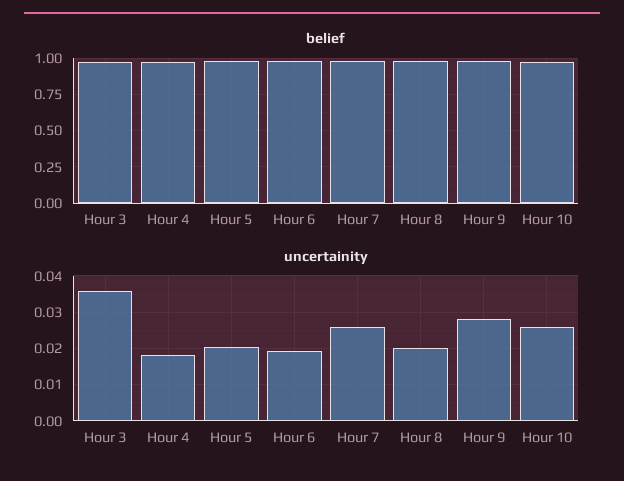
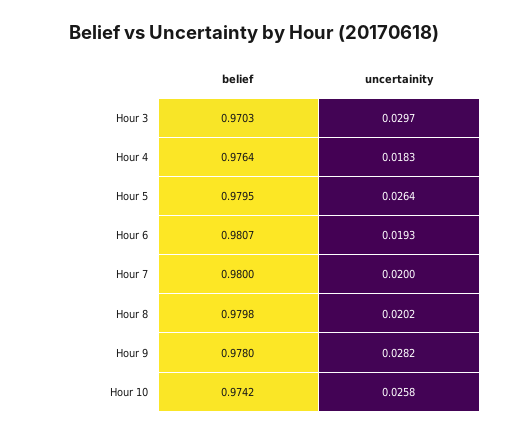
uncertainity, Hour 3: 0.036 -> 0.0297
uncertainity, Hour 5: 0.02 -> 0.0264
uncertainity, Hour 7: 0.026 -> 0.02

